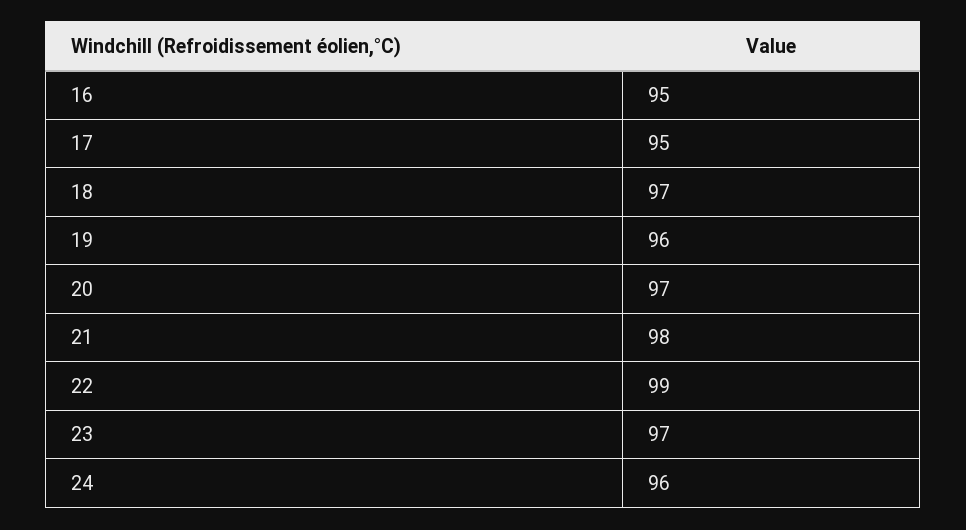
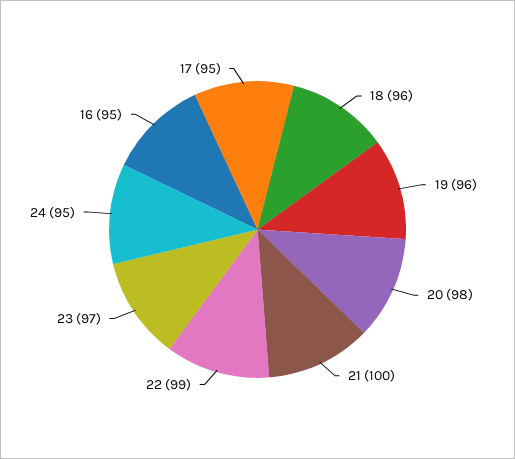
18: 97 -> 96
20: 97 -> 98
21: 98 -> 100
24: 96 -> 95

